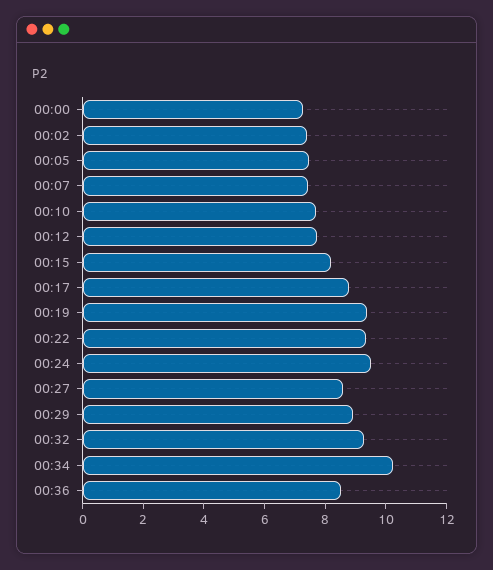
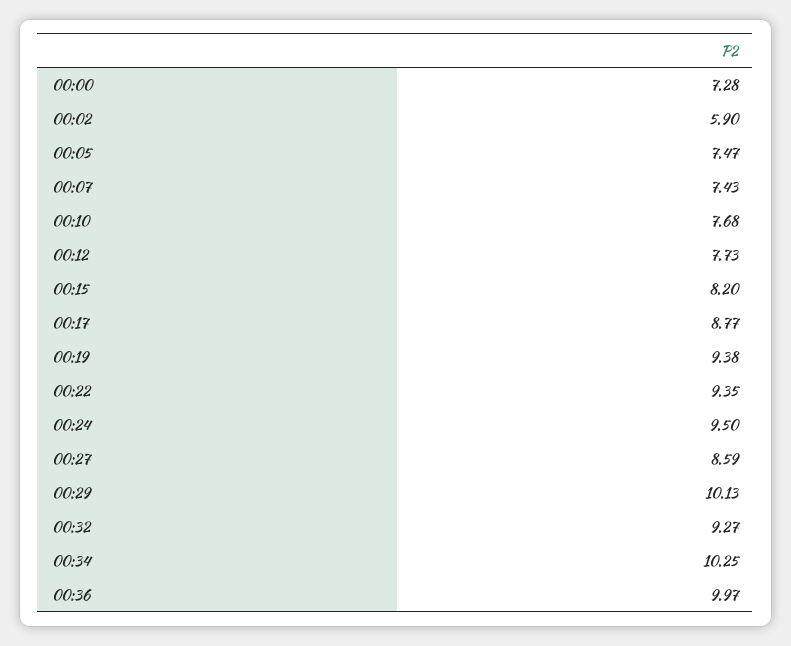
00:02: 7.5 -> 5.9
00:29: 9 -> 10.13
00:36: 8.5 -> 9.97

